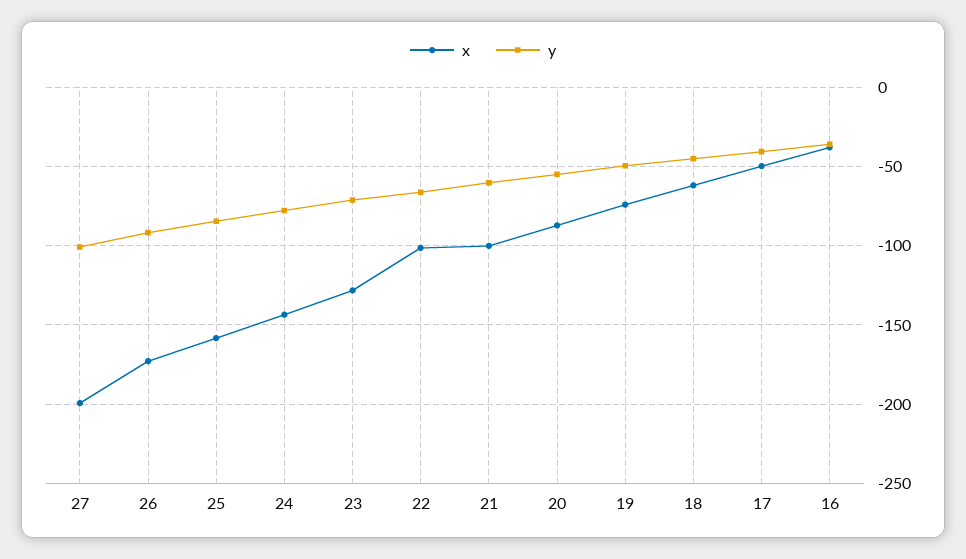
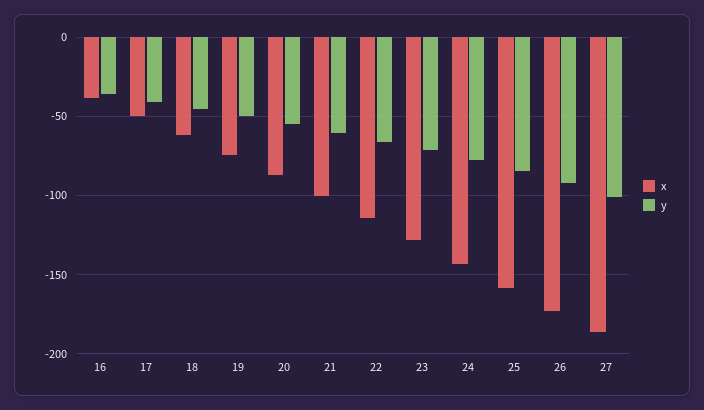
x, 27: -200 -> -185
x, 22: -100 -> -115

